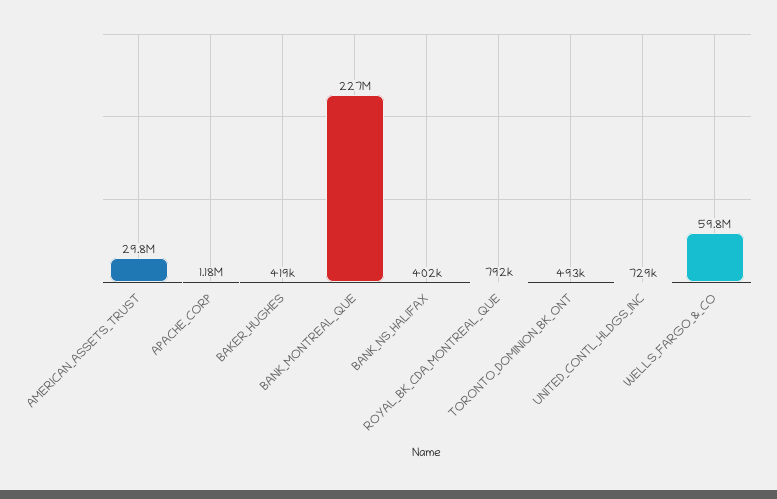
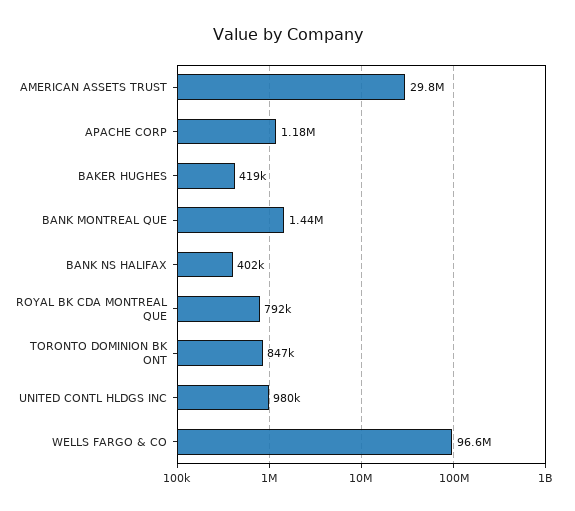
BANK_MONTREAL_QUE: 227000000 -> 1440000
TORONTO_DOMINION_BK_ONT: 493000 -> 847000
UNITED_CONTL_HLDGS_INC: 729000 -> 980000
WELLS_FARGO_&_CO: 59800000 -> 96600000

